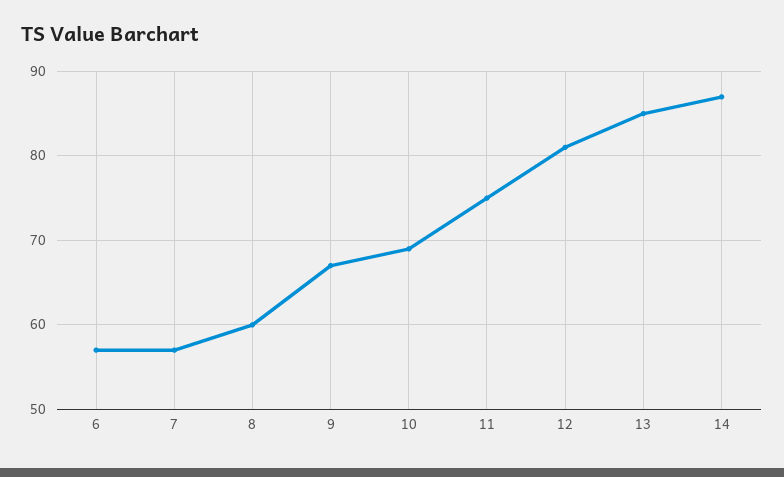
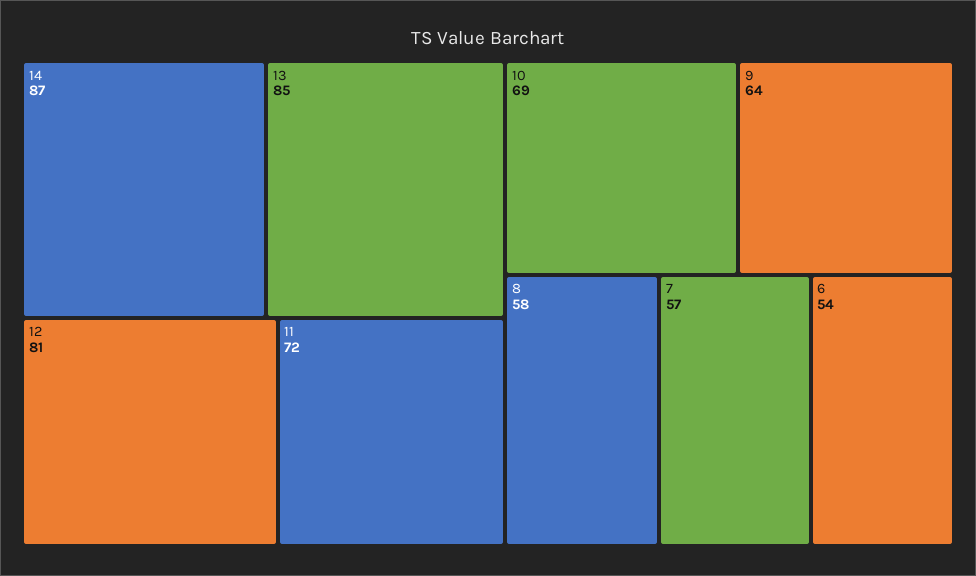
6: 57 -> 54
8: 60 -> 58
9: 67 -> 64
11: 75 -> 72

